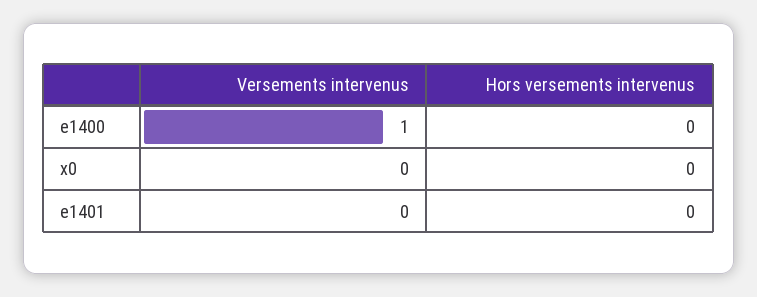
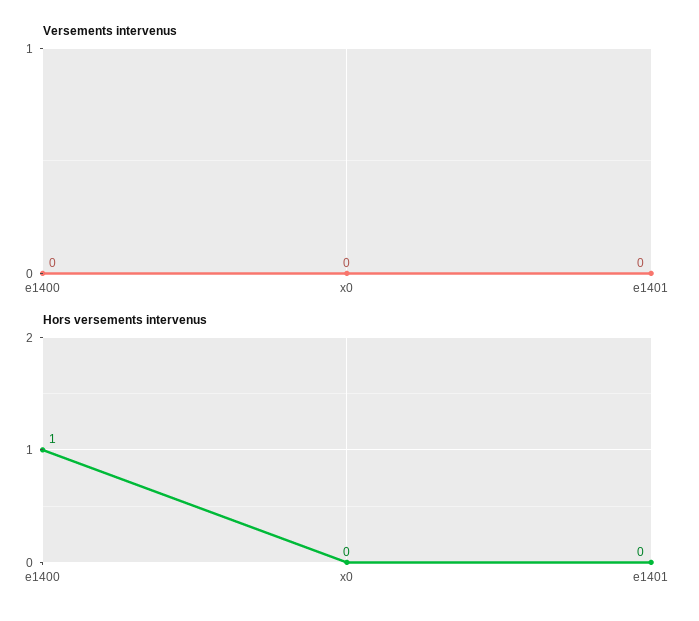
Versements intervenus, e1400: 1 -> 0
Hors versements intervenus, e1400: 0 -> 1

